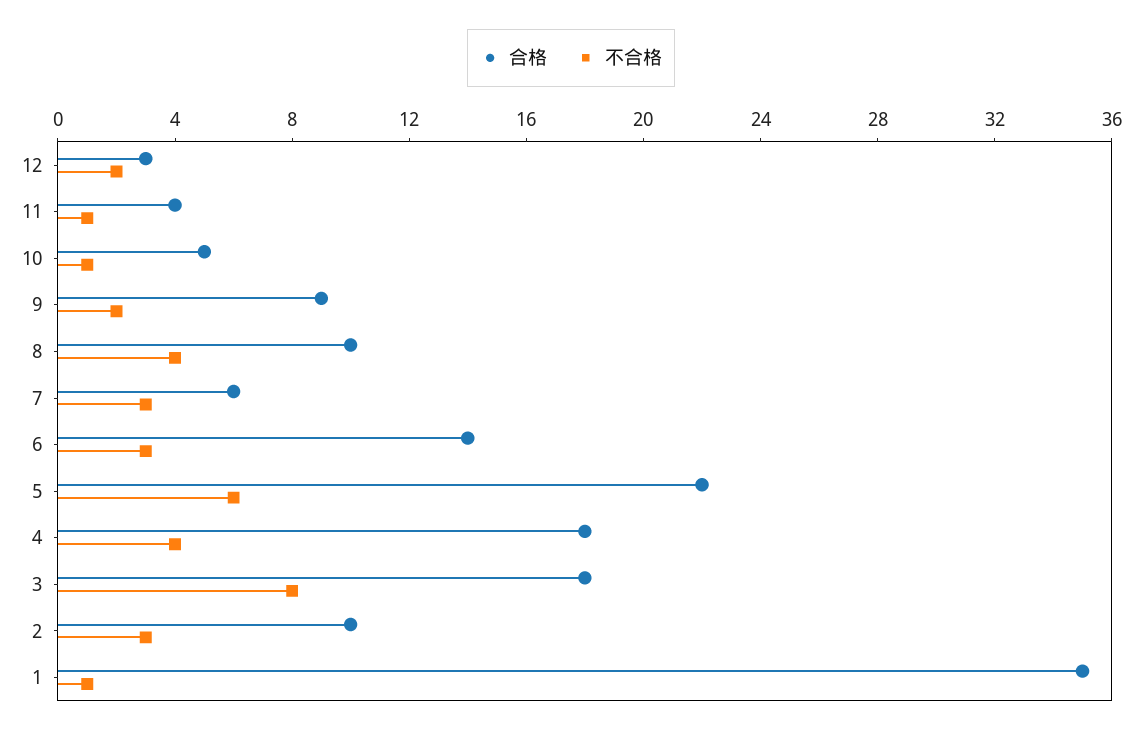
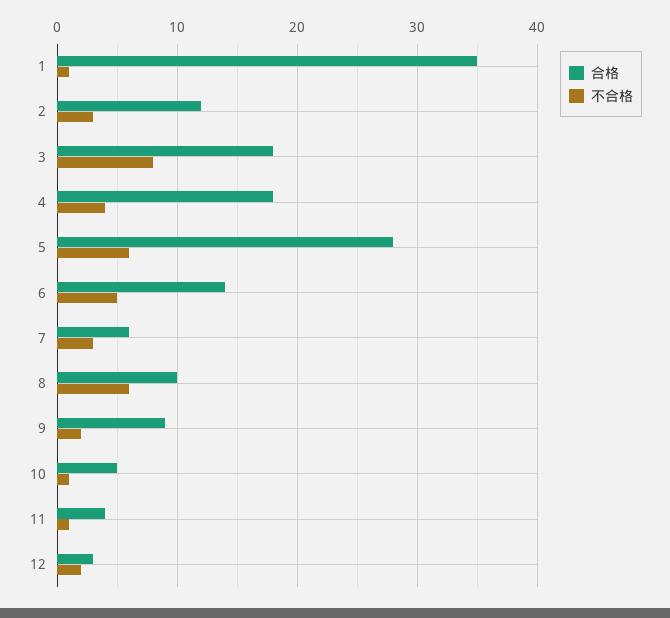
不合格, 8: 4 -> 6
不合格, 6: 3 -> 5
合格, 5: 22 -> 28
合格, 2: 10 -> 12

